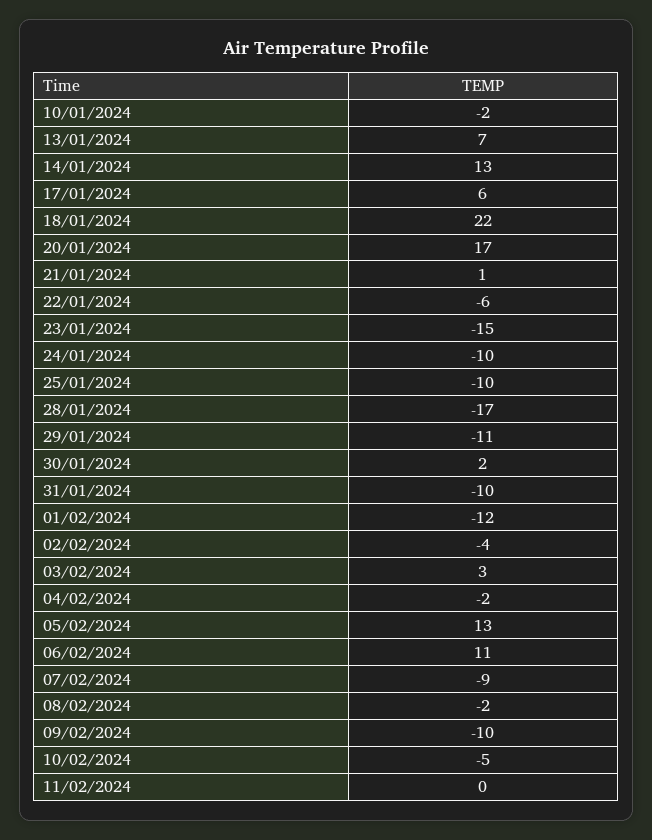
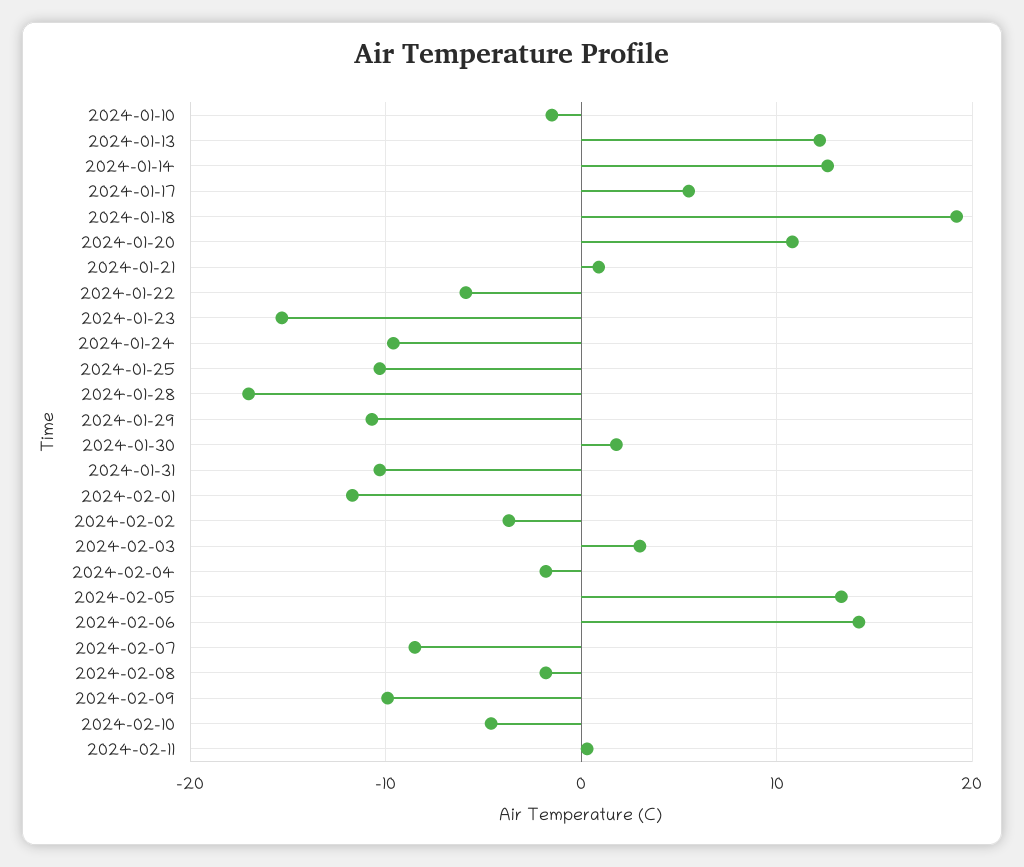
13/01/2024: 7 -> 12
18/01/2024: 22 -> 19
20/01/2024: 17 -> 11
06/02/2024: 11 -> 14

